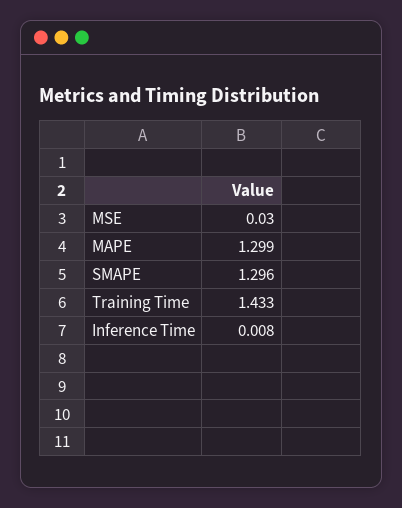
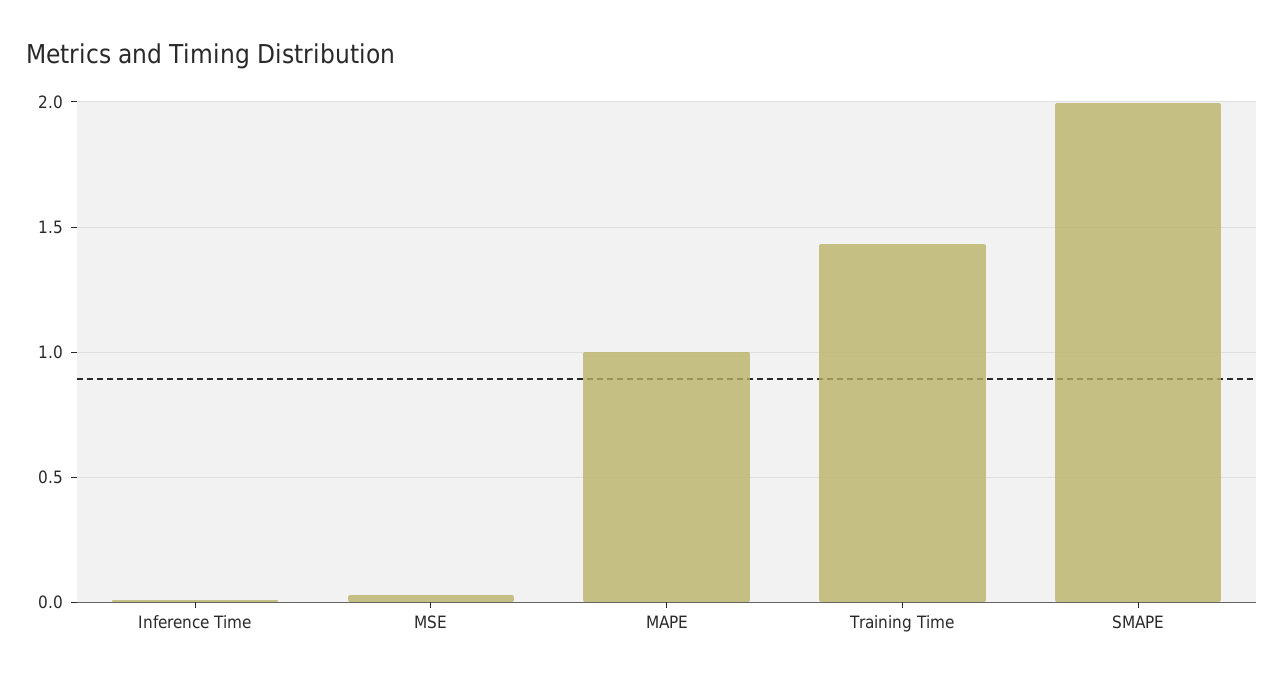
MAPE: 1.299 -> 1
SMAPE: 1.296 -> 2

